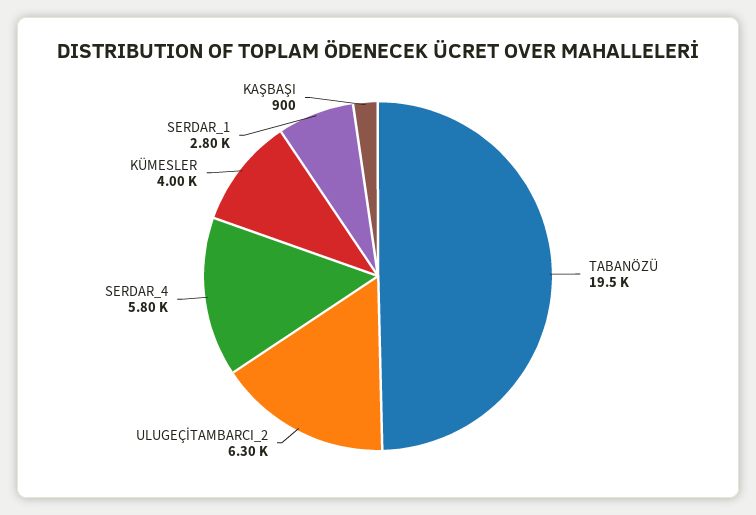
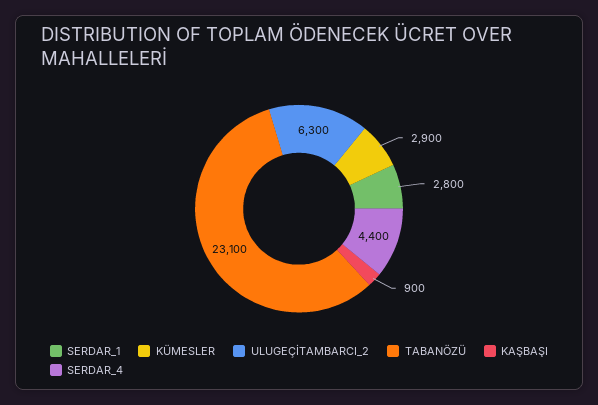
TABANÖZÜ: 19500 -> 23100
SERDAR_4: 5800 -> 4400
KÜMESLER: 4000 -> 2900

